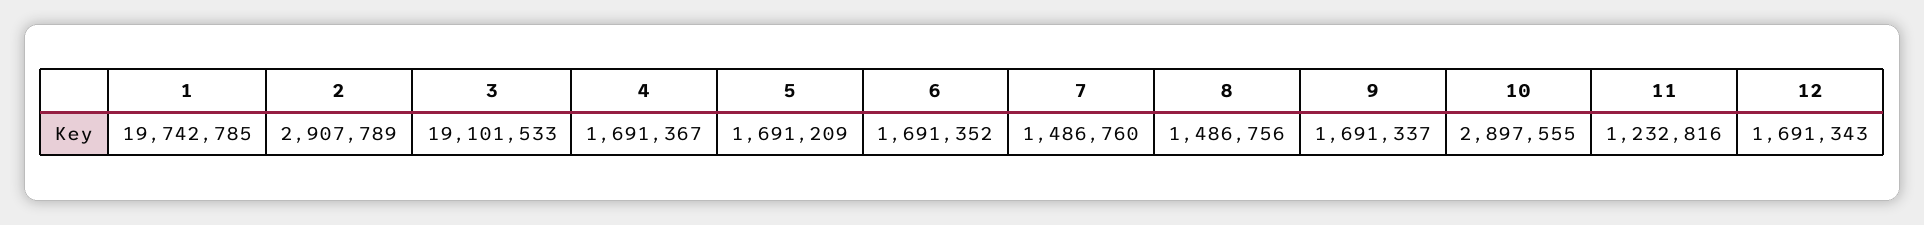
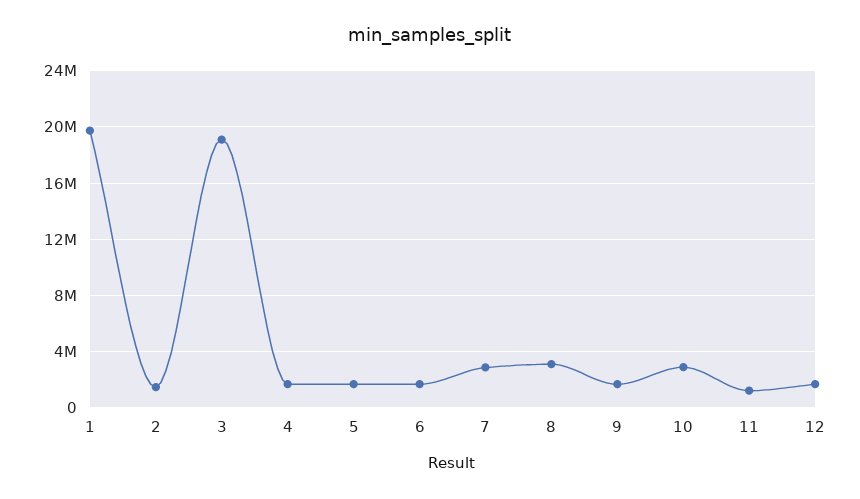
2: 2907789 -> 1500000
7: 1486760 -> 3000000
8: 1486756 -> 3000000

